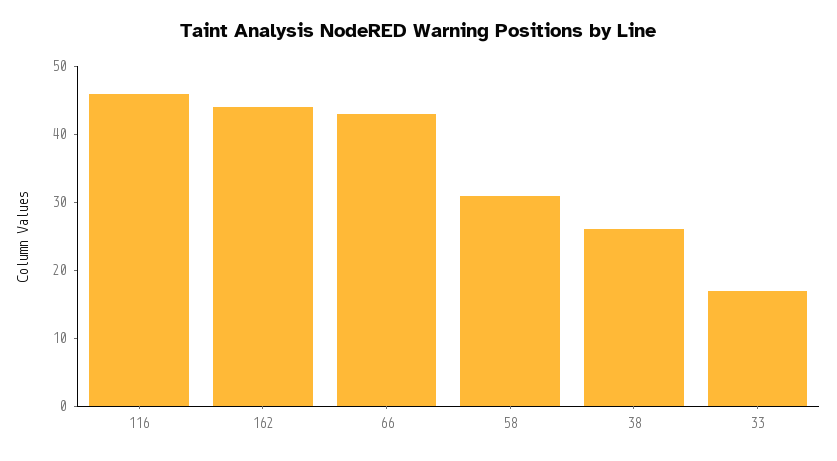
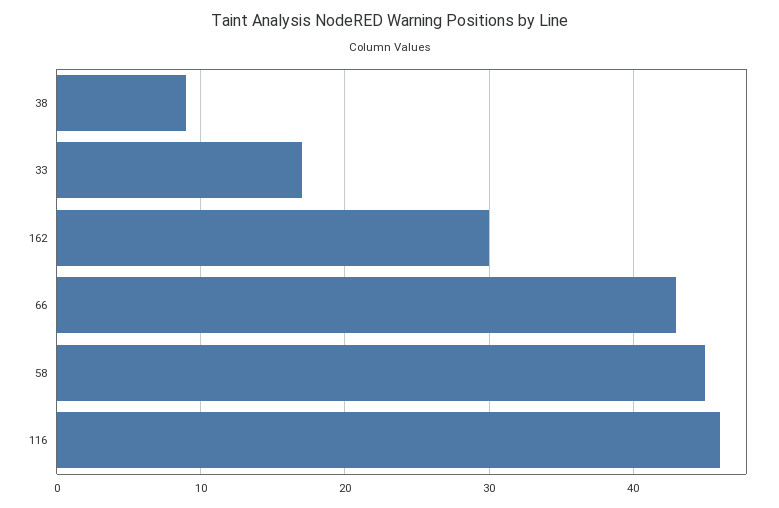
162: 45 -> 30
58: 30 -> 45
38: 25 -> 9

